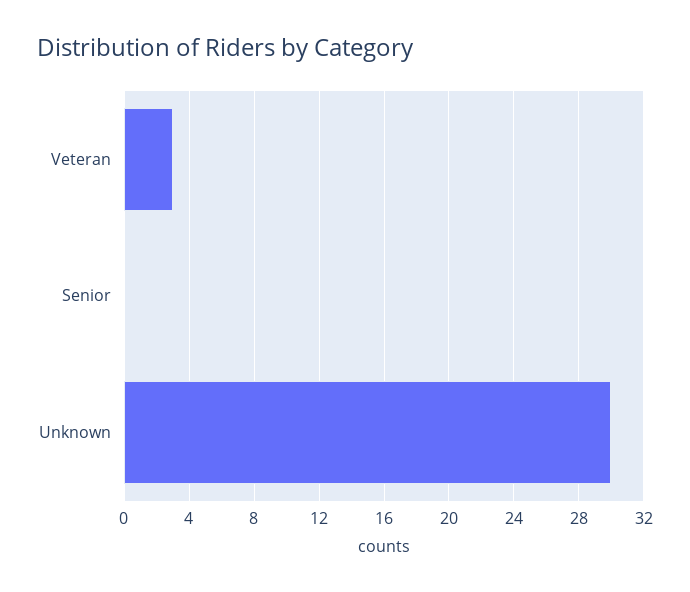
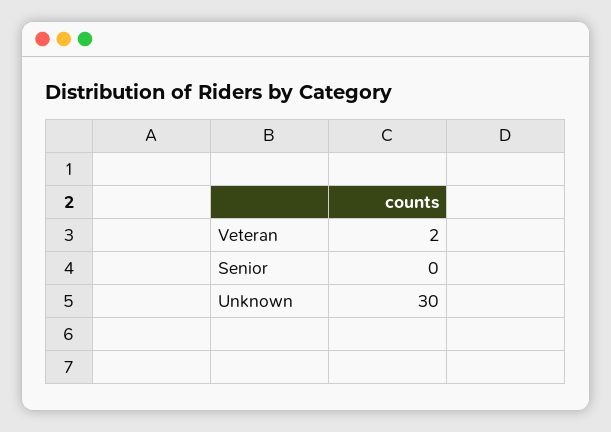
Veteran: 3 -> 2

